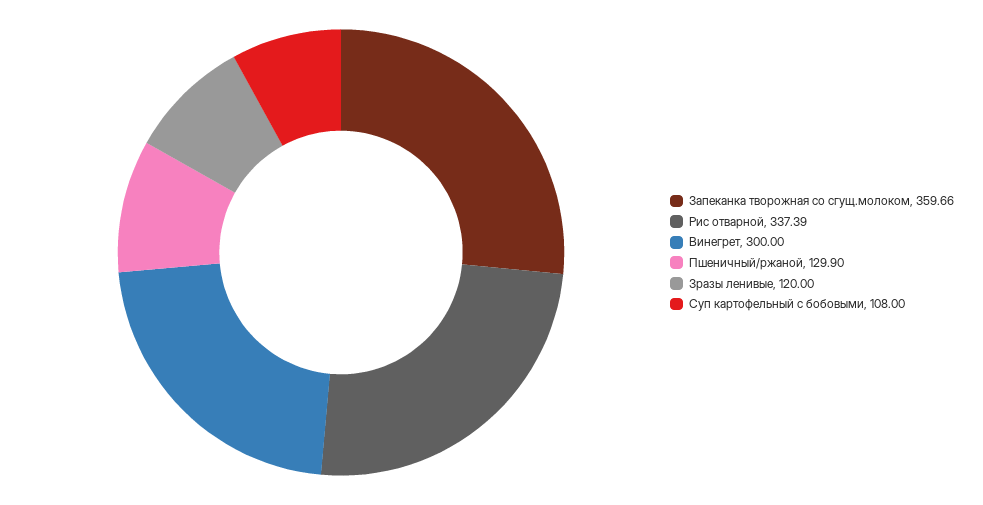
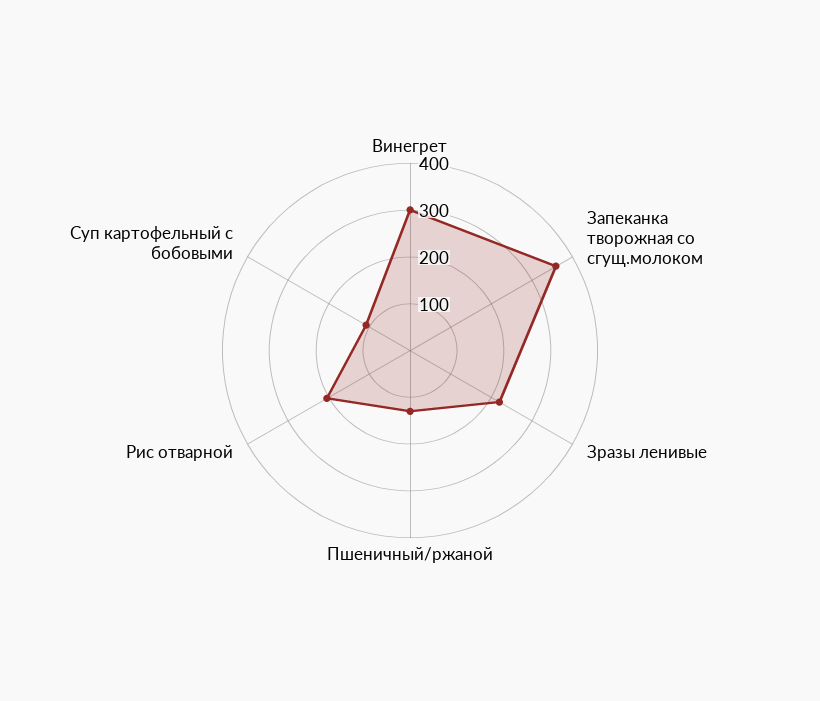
Рис отварной: 337.39 -> 200
Зразы ленивые: 120 -> 220

